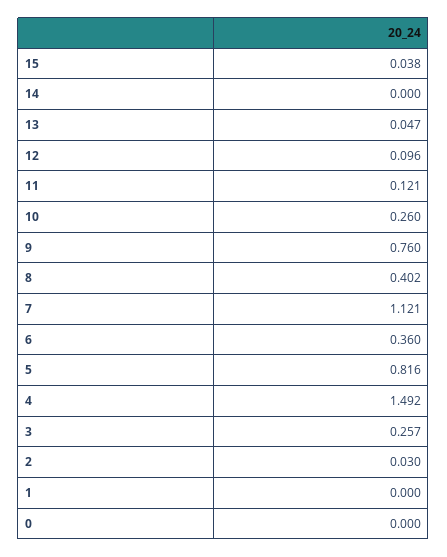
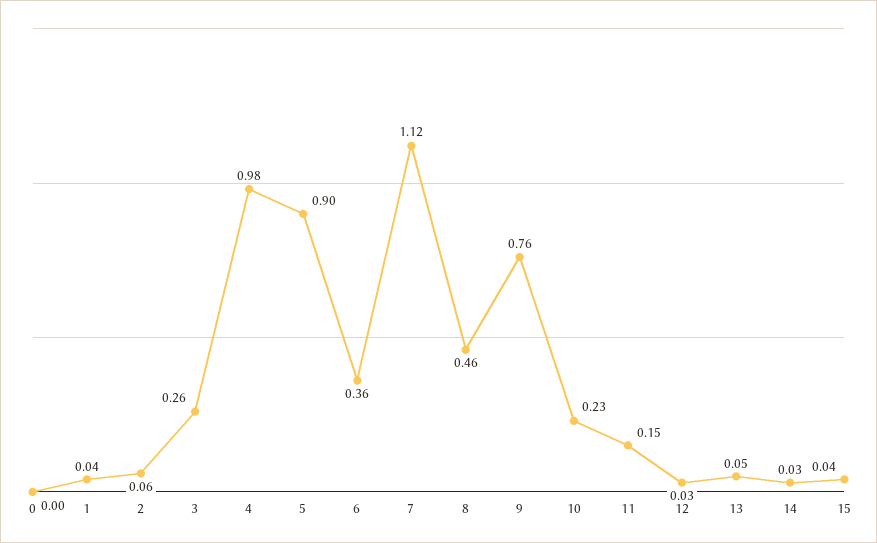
14: 0 -> 0.03
12: 0.096 -> 0.03
11: 0.121 -> 0.15
10: 0.26 -> 0.23
8: 0.402 -> 0.46
5: 0.816 -> 0.9
4: 1.492 -> 0.98
2: 0.03 -> 0.06
1: 0 -> 0.04

